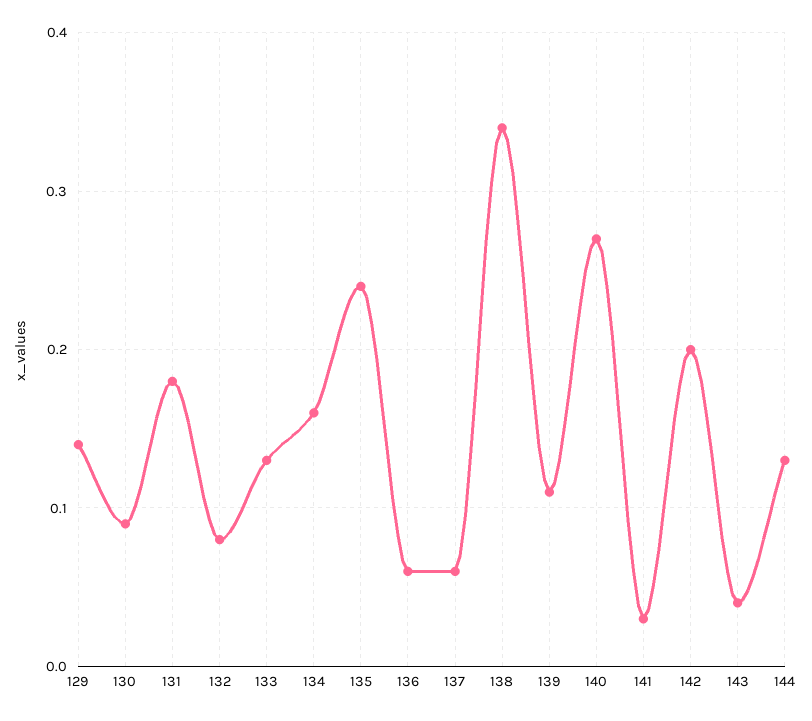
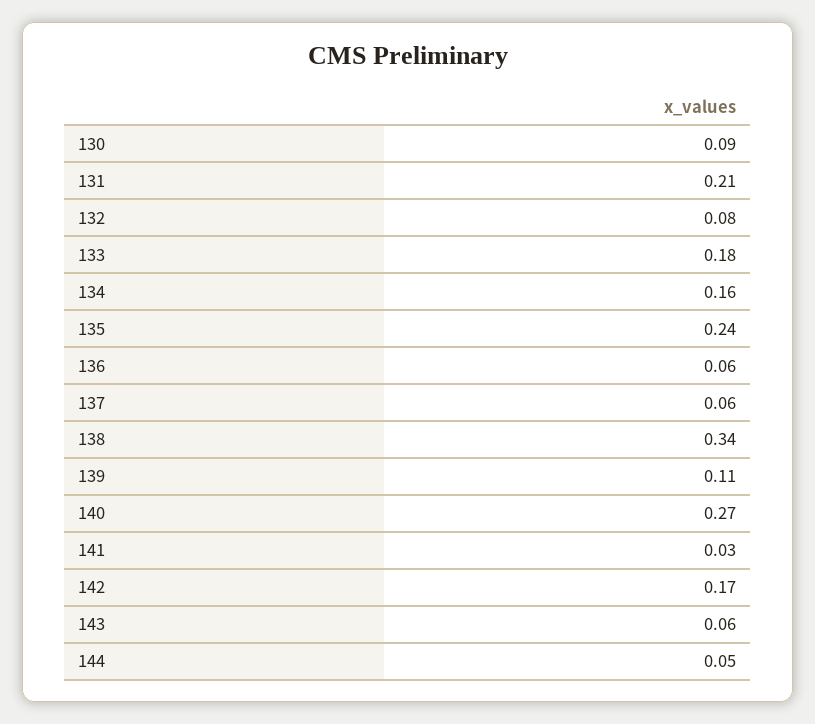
129: 0.14 -> none
131: 0.18 -> 0.21
133: 0.13 -> 0.18
142: 0.2 -> 0.17
143: 0.04 -> 0.06
144: 0.13 -> 0.05

